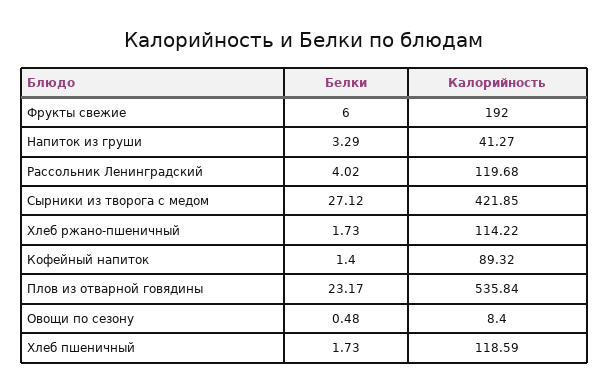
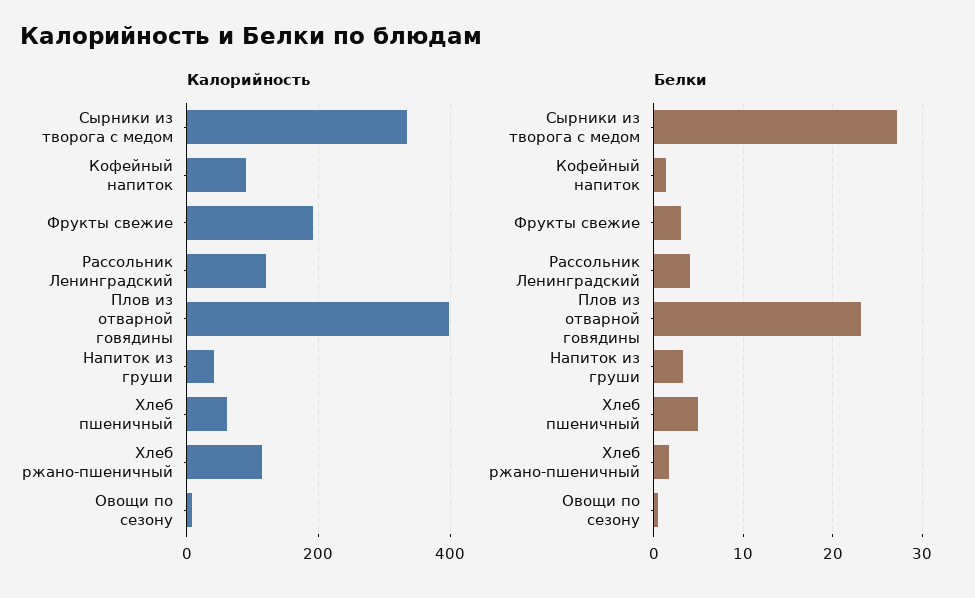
Белки, Фрукты свежие: 6 -> 3
Калорийность, Сырники из творога с медом: 421.85 -> 340
Калорийность, Плов из отварной говядины: 535.84 -> 400
Белки, Хлеб пшеничный: 1.73 -> 5
Калорийность, Хлеб пшеничный: 118.59 -> 60

